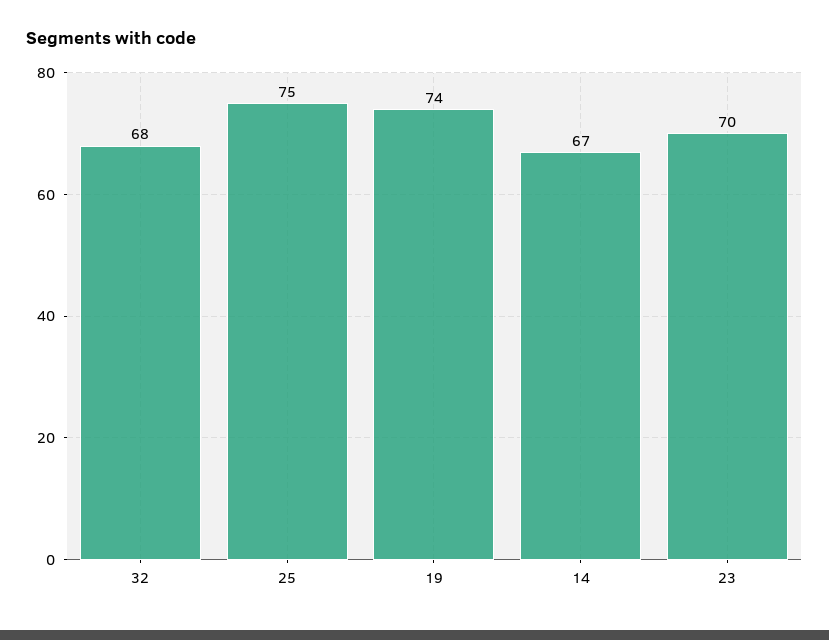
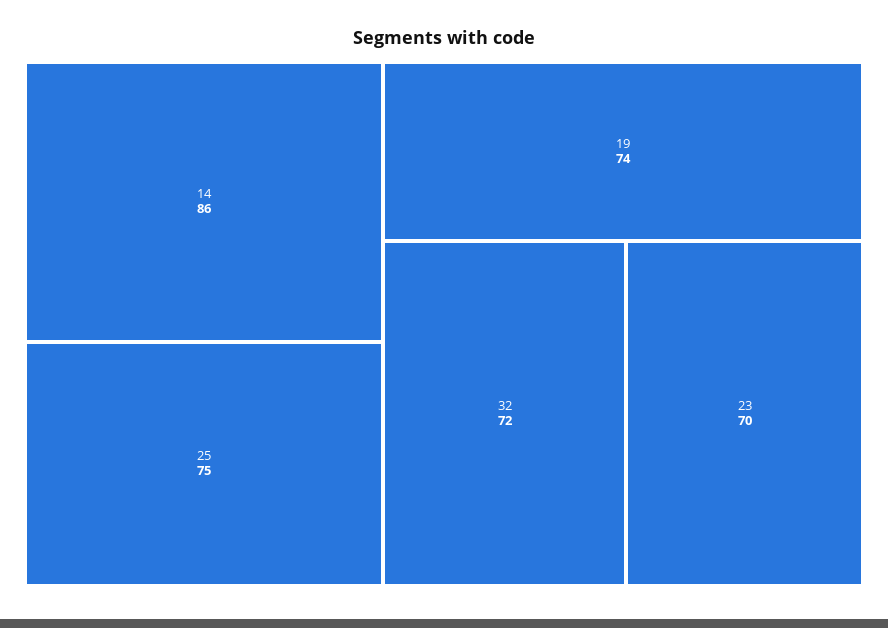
32: 68 -> 72
14: 67 -> 86

